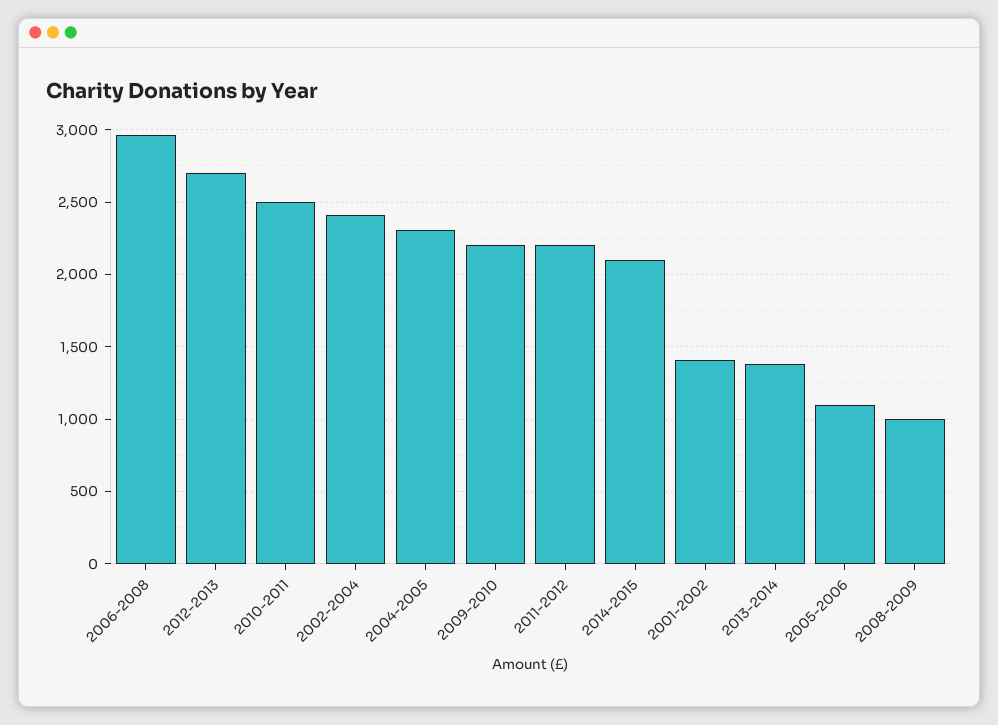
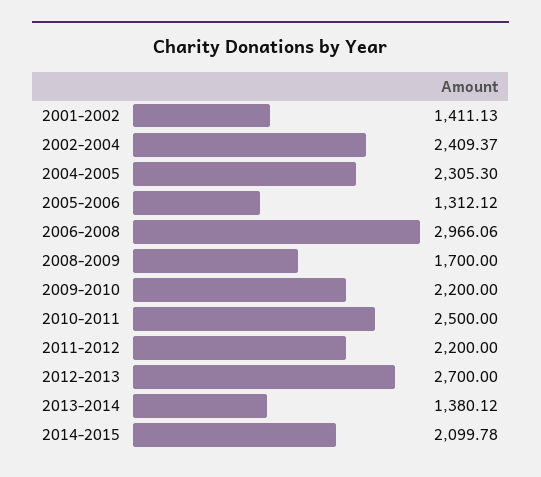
2005-2006: 1100 -> 1312.12
2008-2009: 1000 -> 1700

